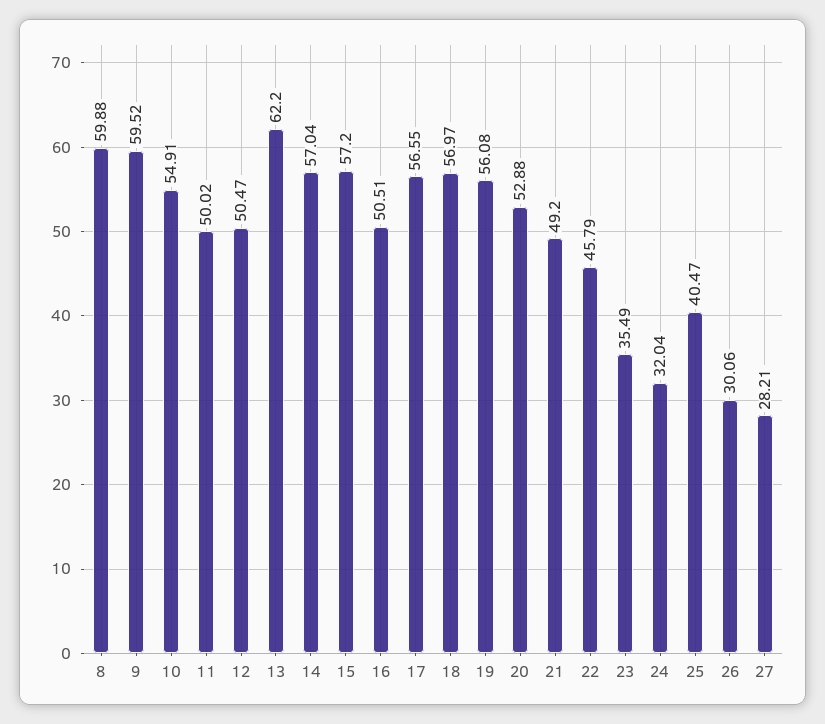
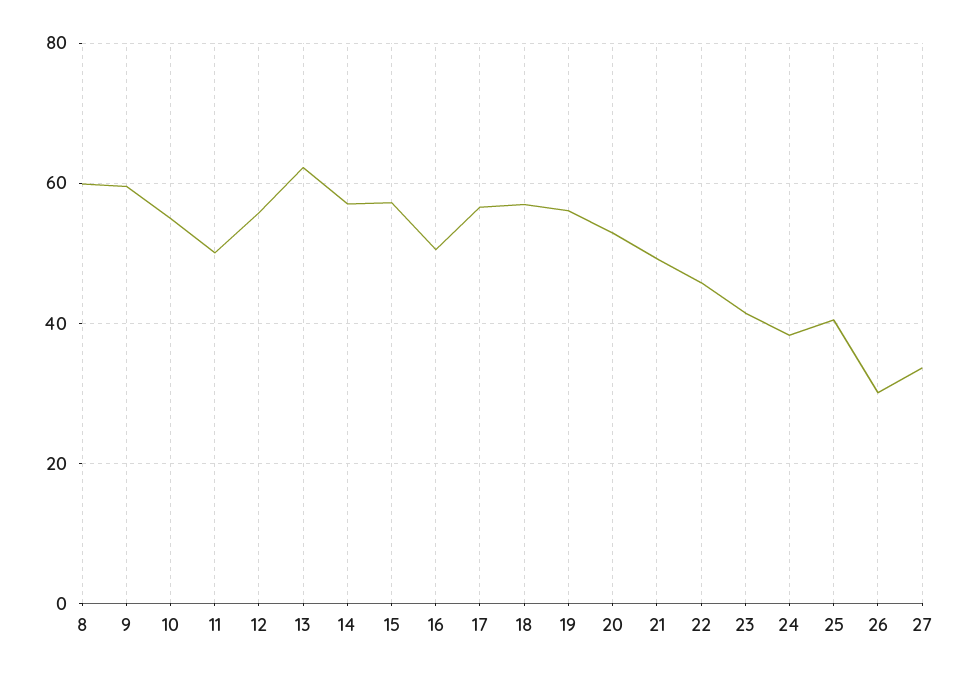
12: 50.47 -> 56
23: 35.49 -> 42
24: 32.04 -> 38
27: 28.21 -> 34

